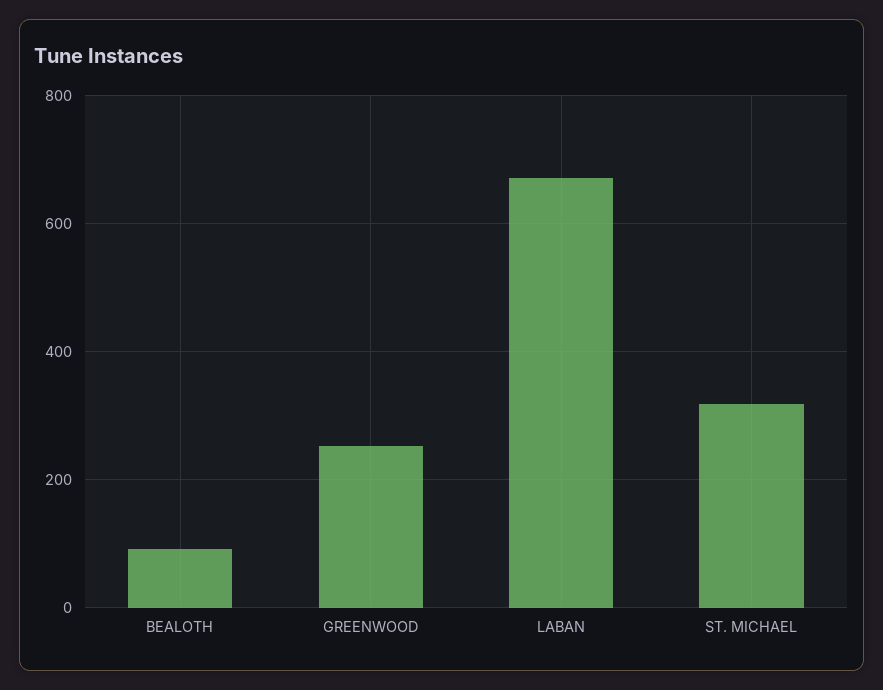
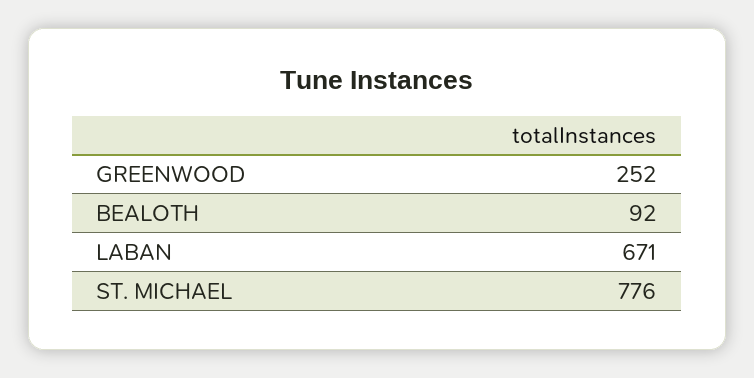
ST. MICHAEL: 320 -> 776

